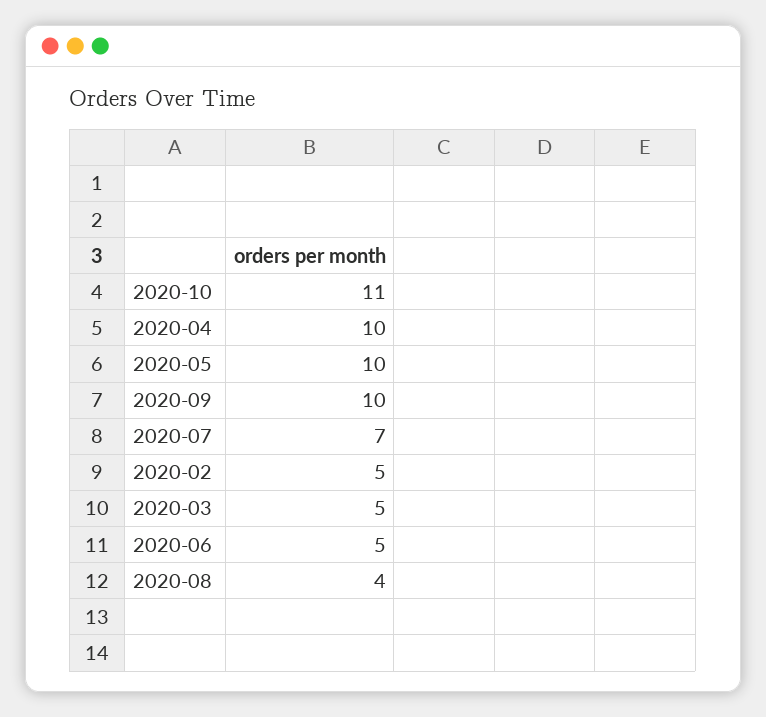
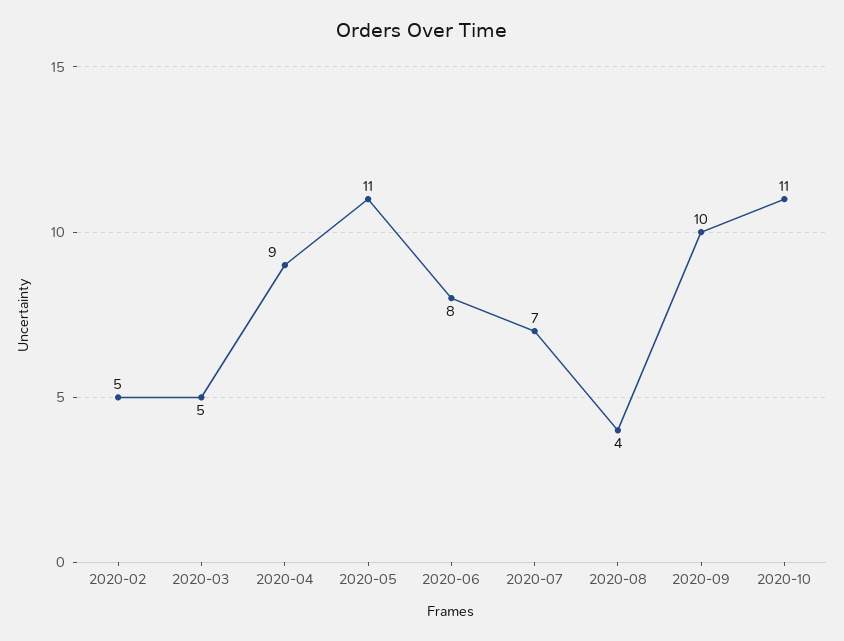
2020-04: 10 -> 9
2020-05: 10 -> 11
2020-06: 5 -> 8

